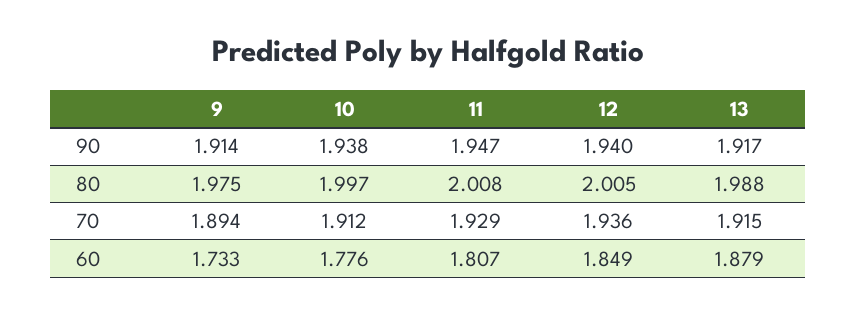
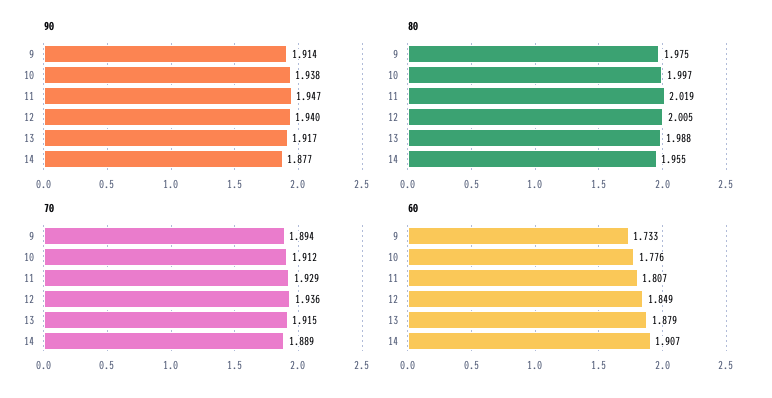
80, 11: 2.008 -> 2.019
90, 14: none -> 1.877
80, 14: none -> 1.955
70, 14: none -> 1.889
60, 14: none -> 1.907

